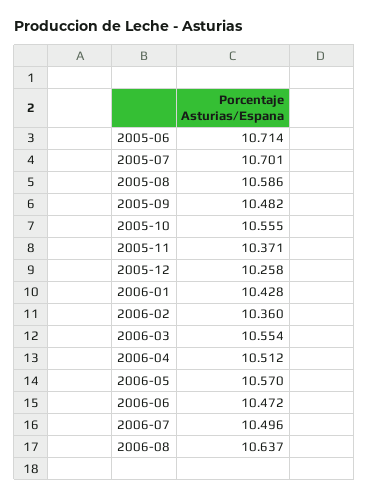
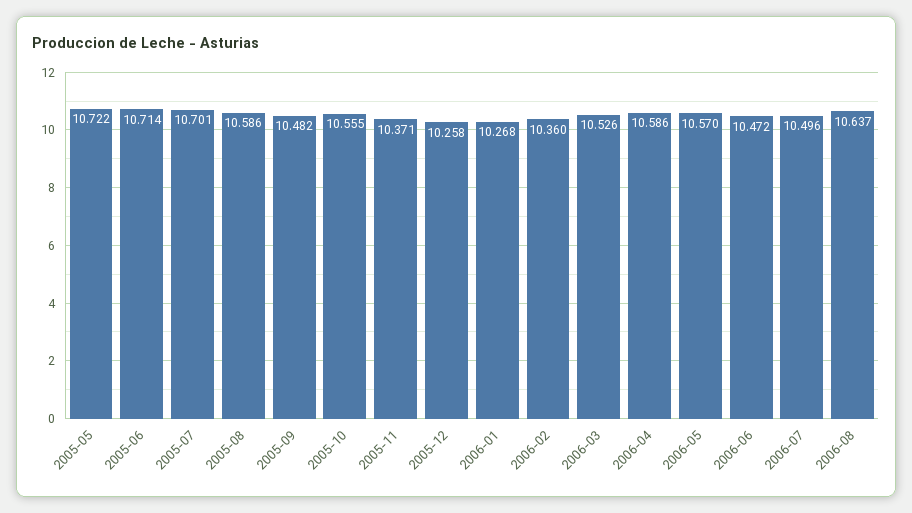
2006-01: 10.428 -> 10.268
2006-03: 10.554 -> 10.526
2006-04: 10.512 -> 10.586
2005-05: none -> 10.722

